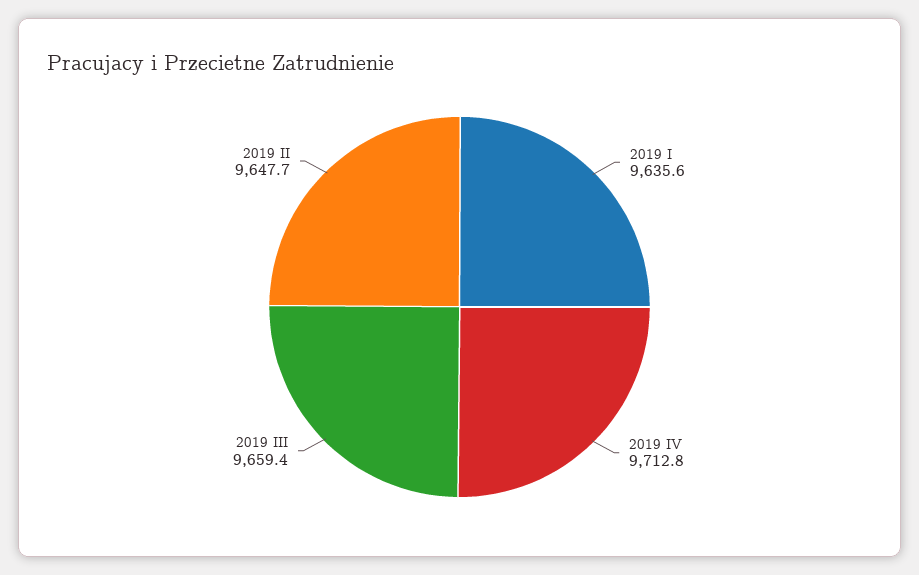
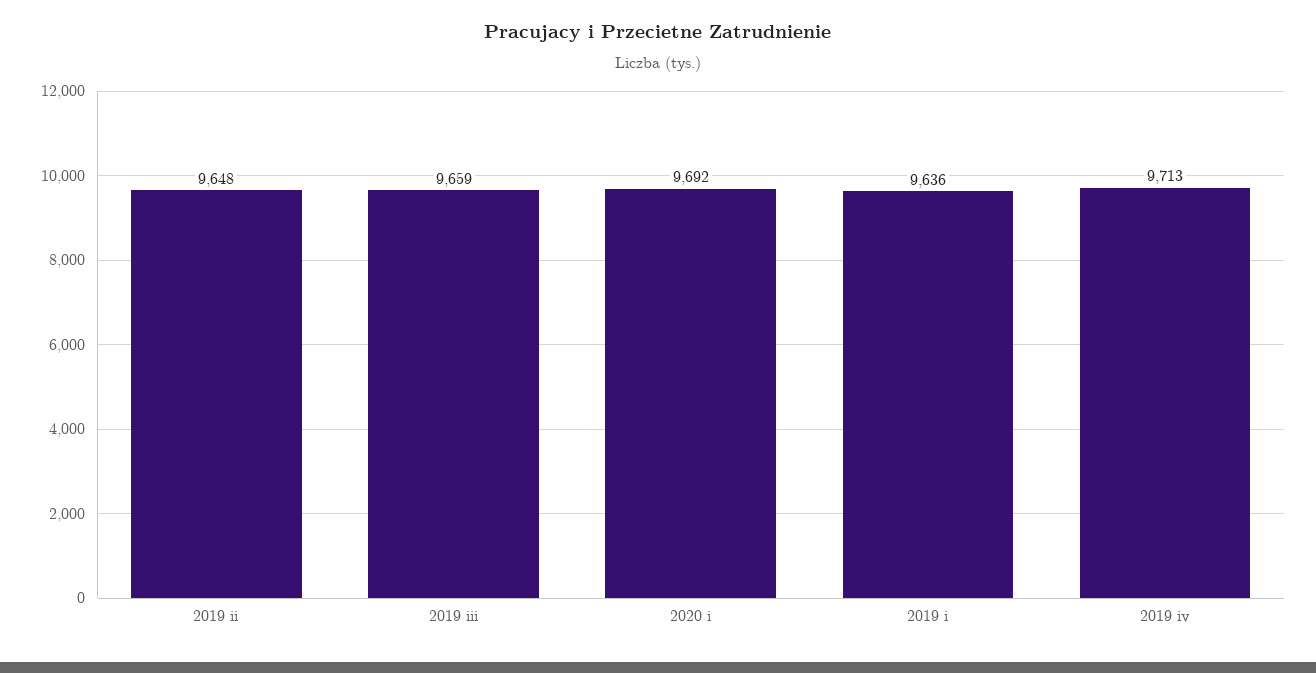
2020 i: none -> 9692

